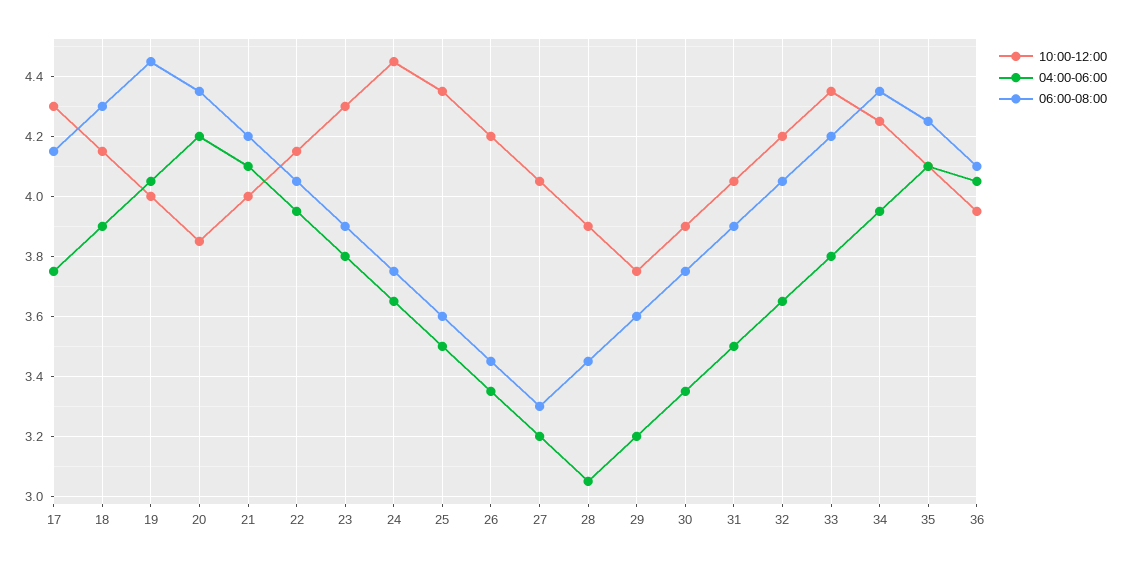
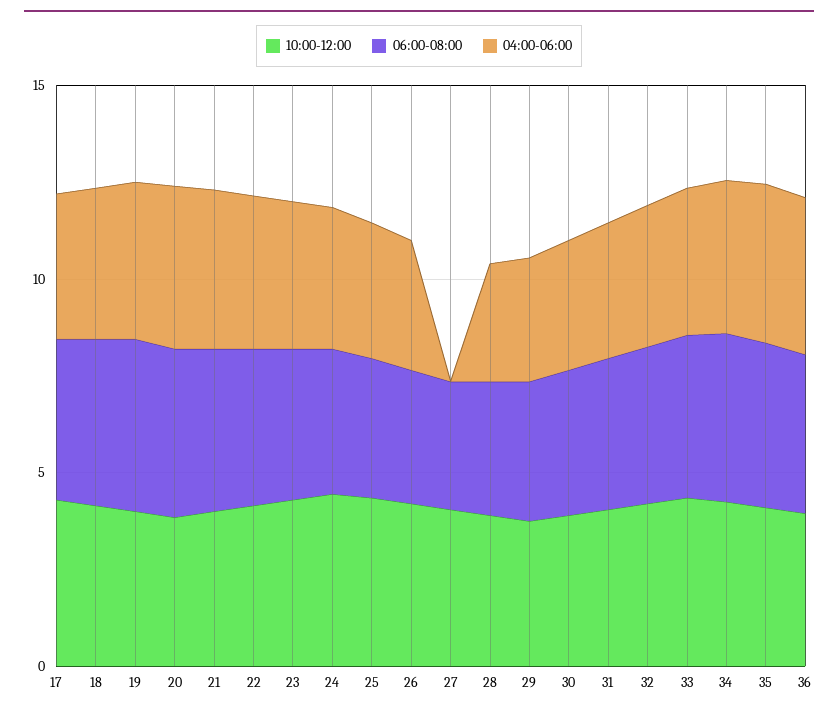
04:00-06:00, 27: 3.2 -> 0

